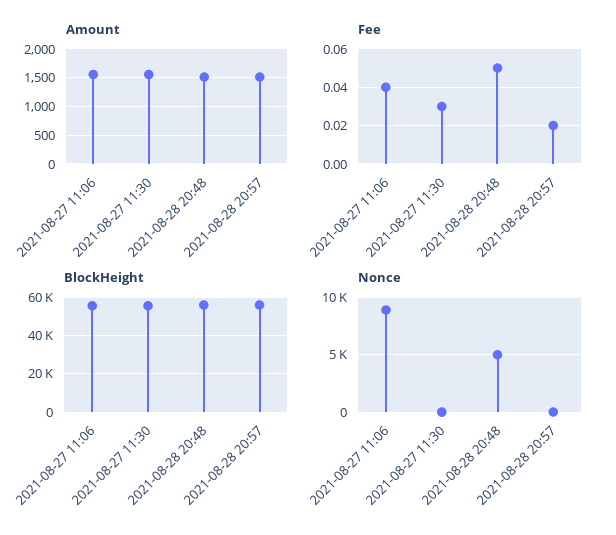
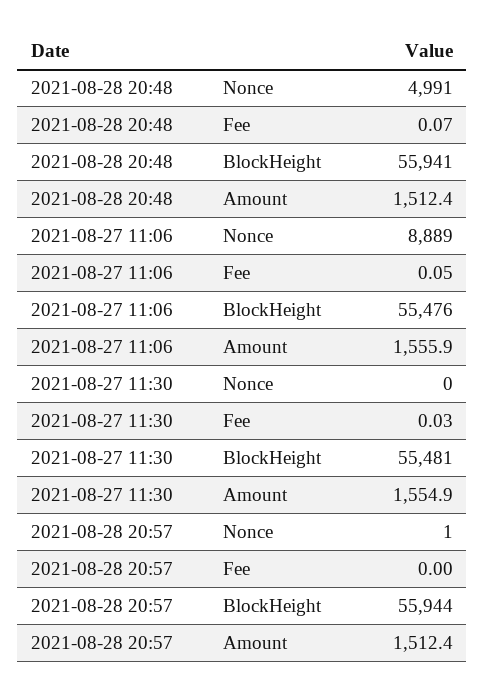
Fee, 2021-08-27 11:06: 0.04 -> 0.05
Fee, 2021-08-28 20:48: 0.05 -> 0.07
Fee, 2021-08-28 20:57: 0.02 -> 0

